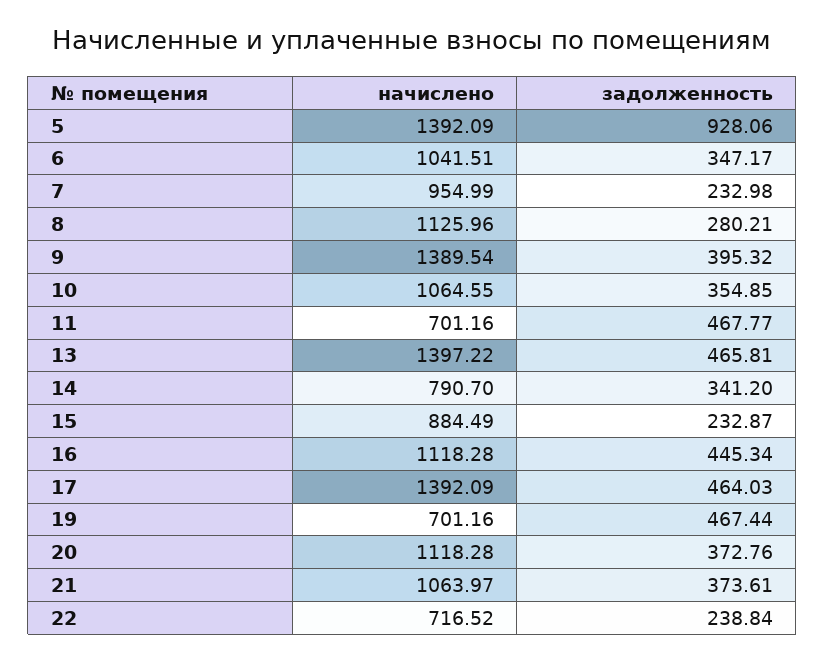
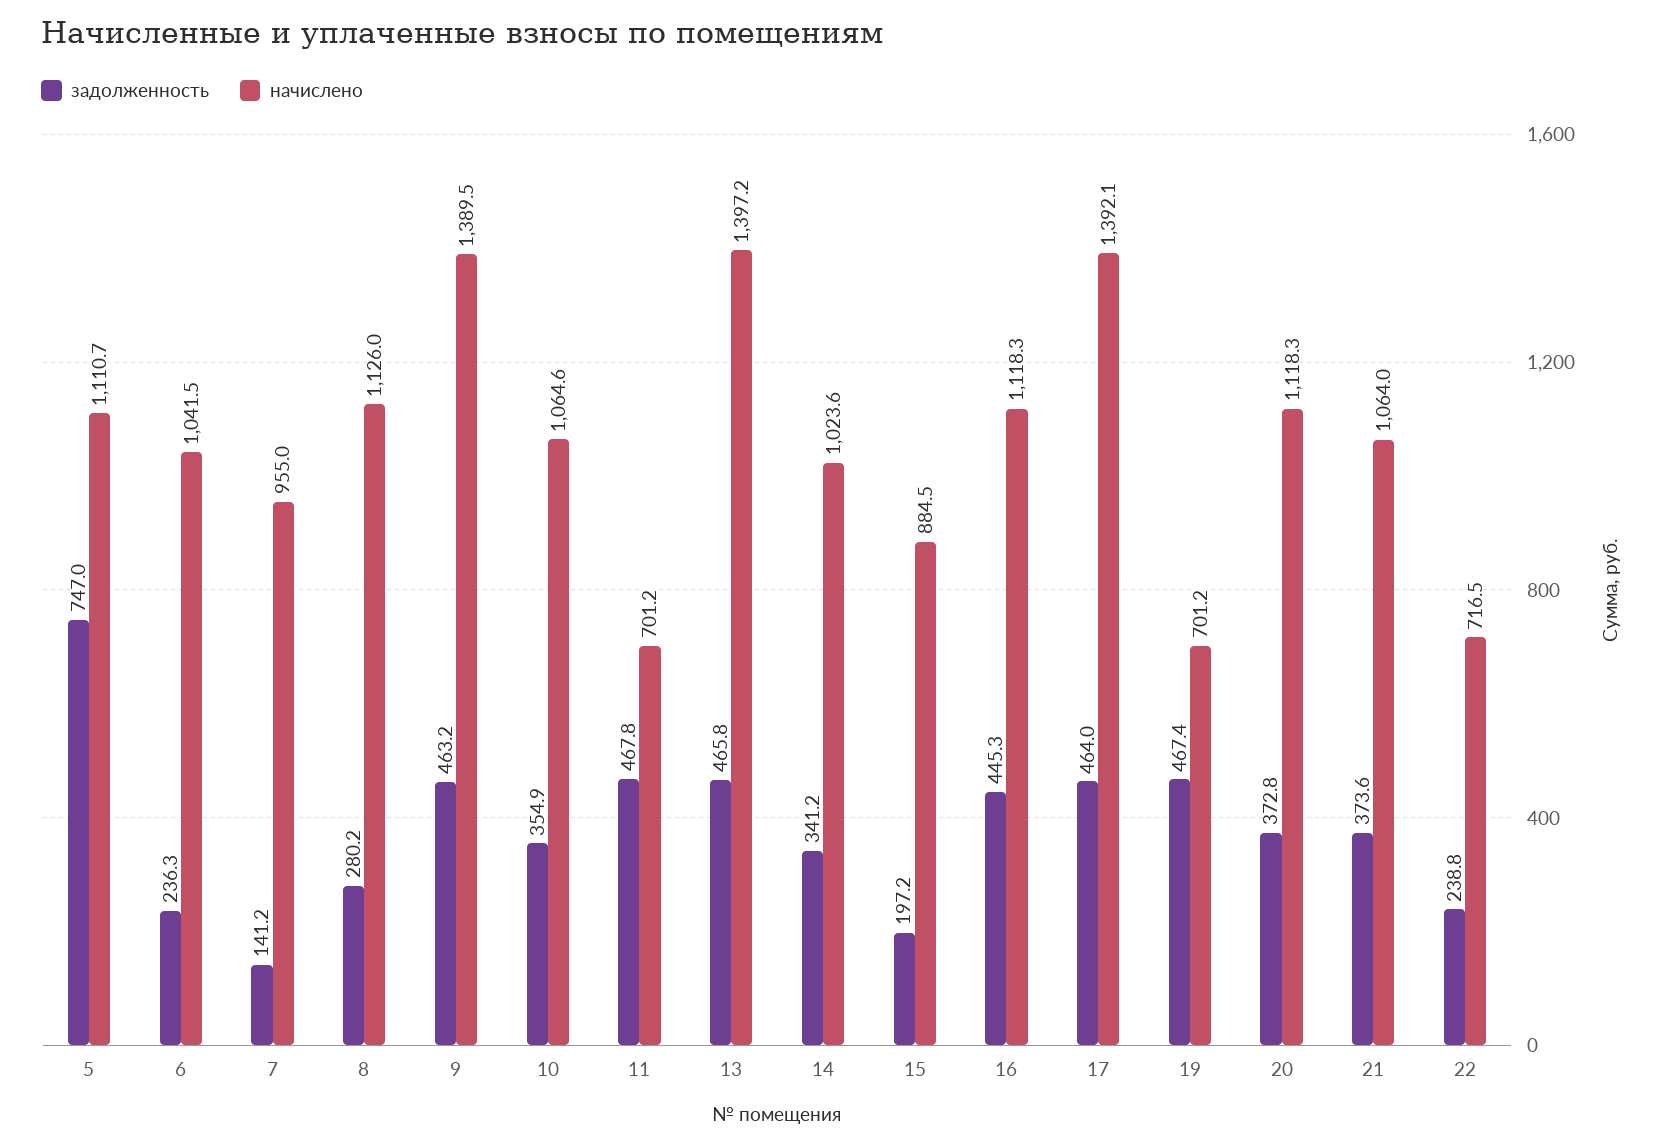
начислено, 5: 1392.09 -> 1110.7
задолженность, 5: 928.06 -> 747
задолженность, 6: 347.17 -> 236.3
задолженность, 7: 232.98 -> 141.2
задолженность, 9: 395.32 -> 463.2
начислено, 14: 790.7 -> 1023.6
задолженность, 15: 232.87 -> 197.2

